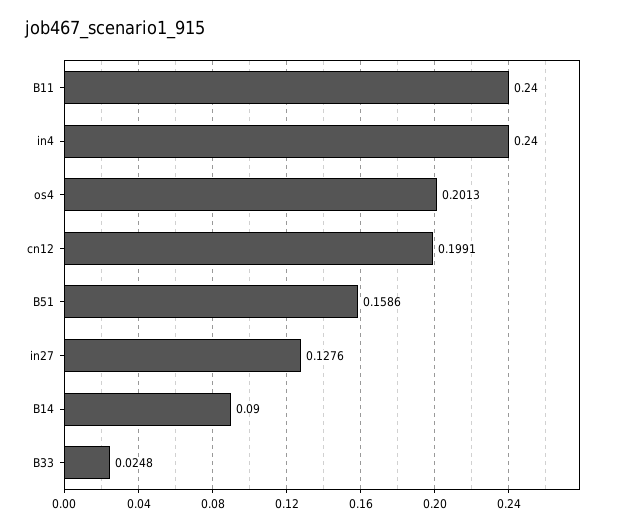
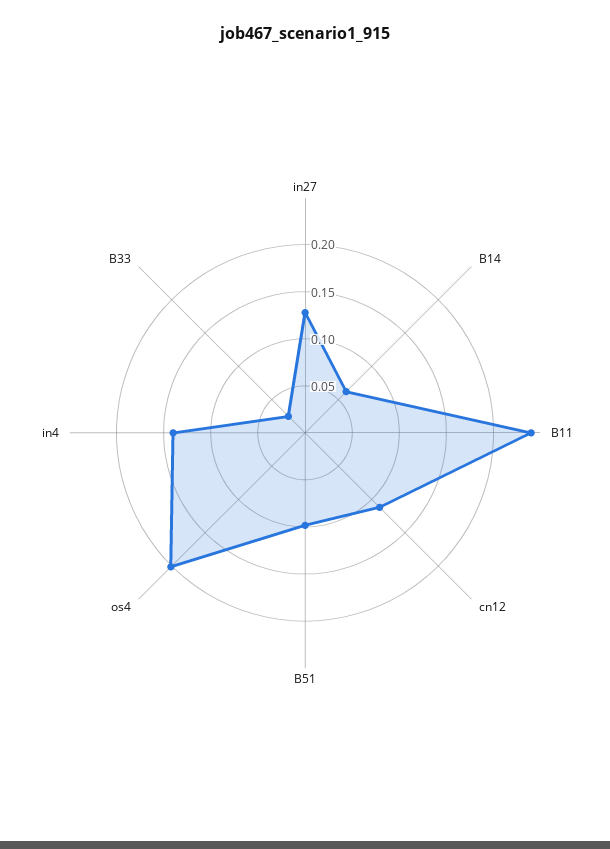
in4: 0.24 -> 0.14
cn12: 0.1991 -> 0.11
B51: 0.1586 -> 0.1
B14: 0.09 -> 0.06

